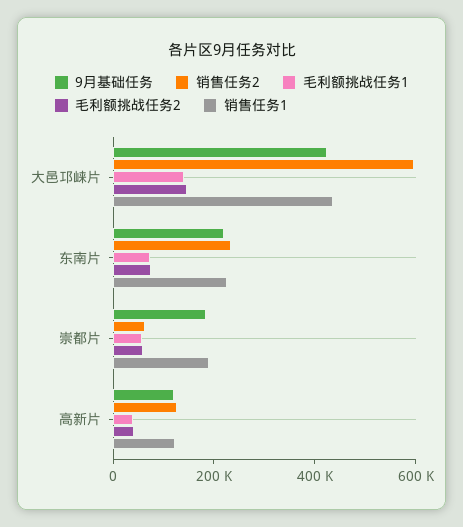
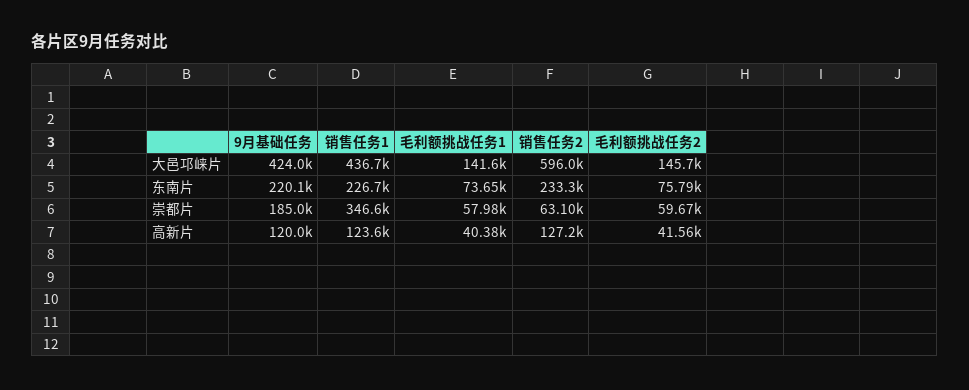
销售任务1, 崇都片: 200000 -> 346600

